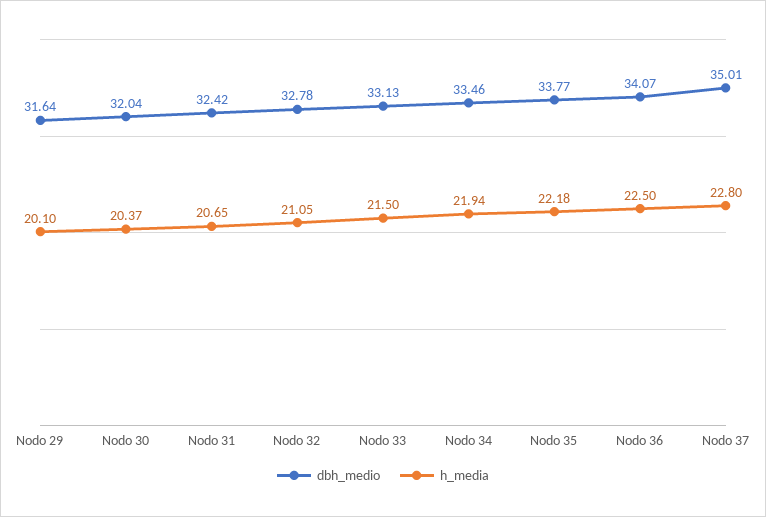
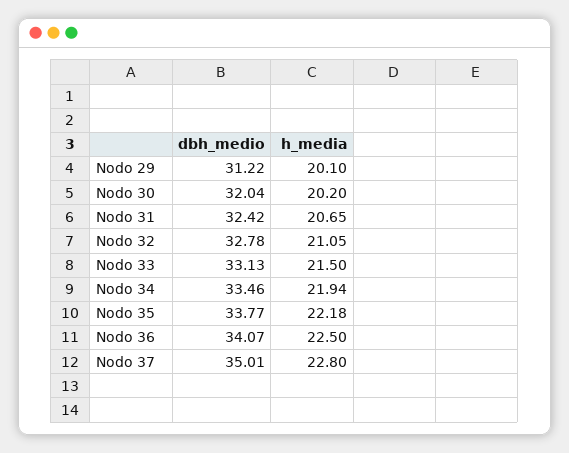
dbh_medio, Nodo 29: 31.64 -> 31.22
h_media, Nodo 30: 20.37 -> 20.2

